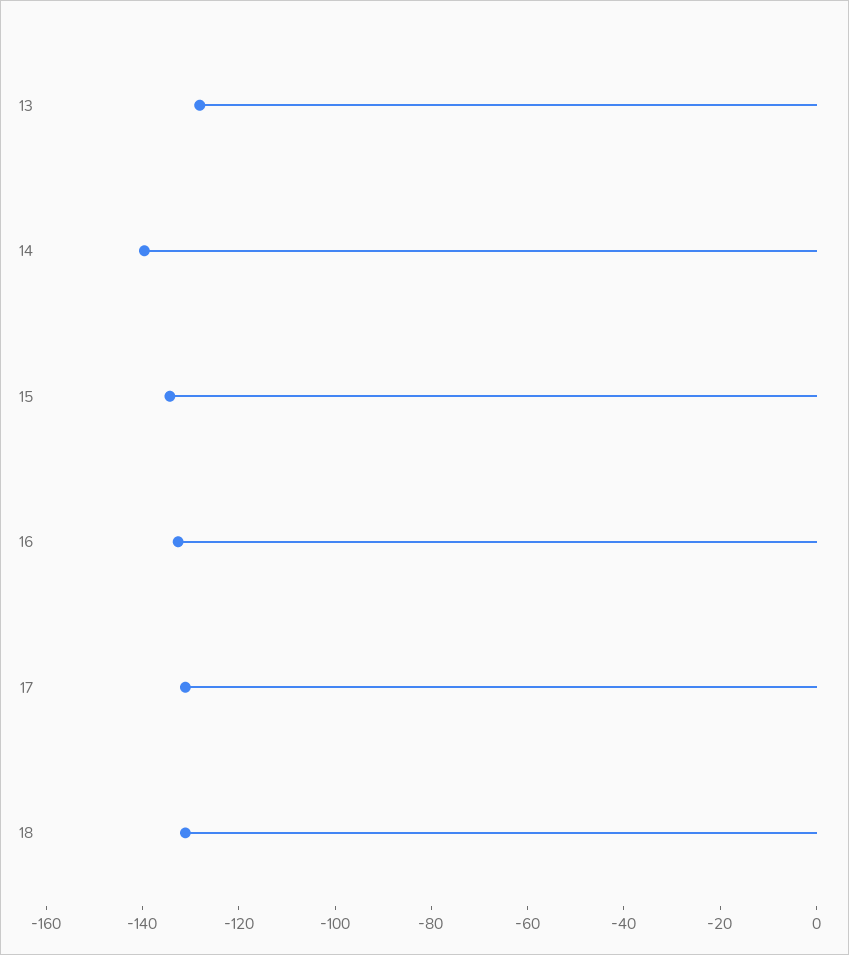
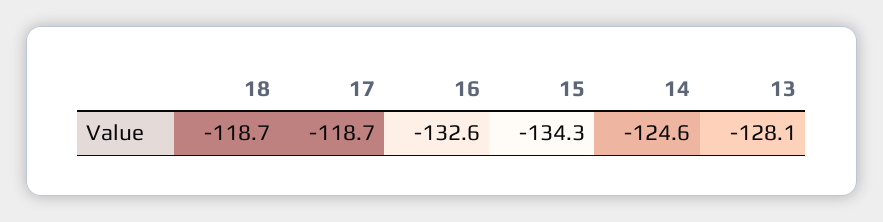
14: -140 -> -124.6
17: -130 -> -118.7
18: -130 -> -118.7

